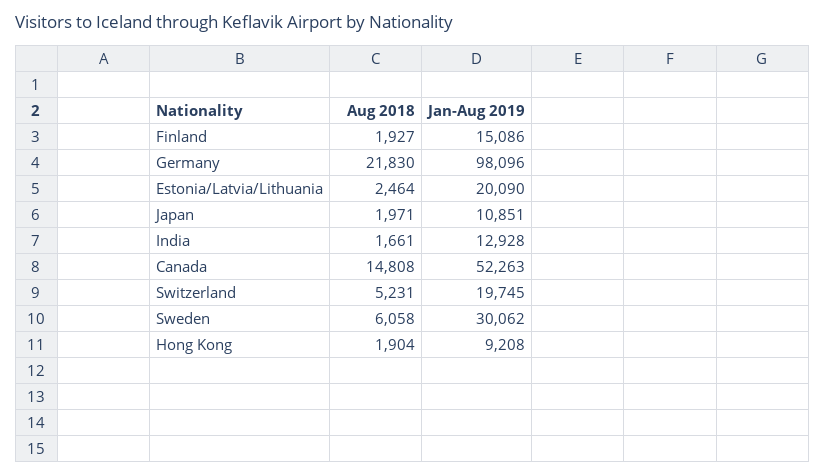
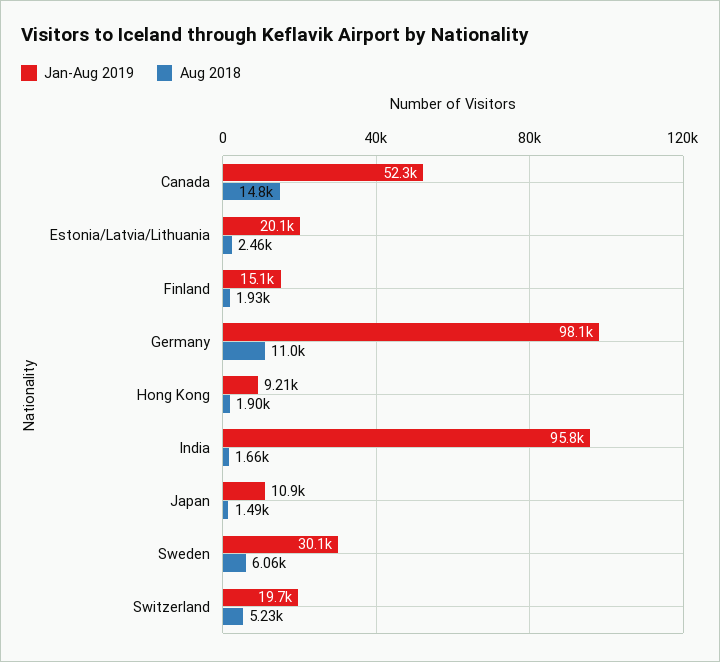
Aug 2018, Germany: 21830 -> 11000
Aug 2018, Japan: 1971 -> 1490
Jan-Aug 2019, India: 12928 -> 95800

